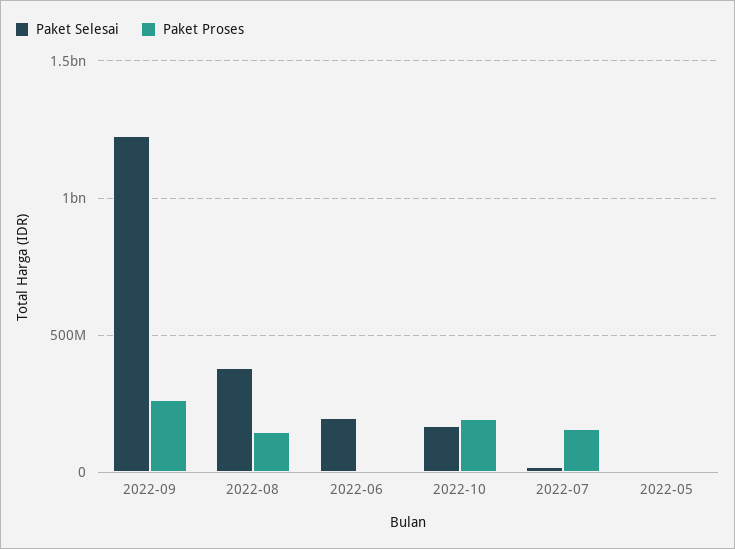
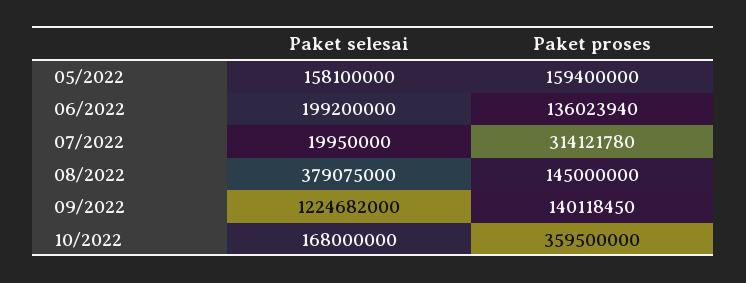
Paket Proses, 2022-09: 250000000 -> 140118450
Paket Proses, 2022-06: 0 -> 136023940
Paket Proses, 2022-10: 200000000 -> 359500000
Paket Proses, 2022-07: 150000000 -> 314121780
Paket Selesai, 2022-05: 0 -> 158100000
Paket Proses, 2022-05: 0 -> 159400000

